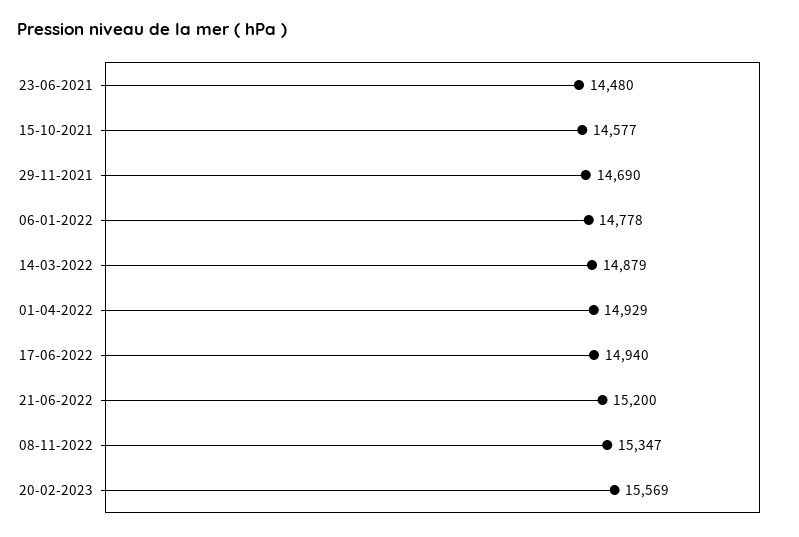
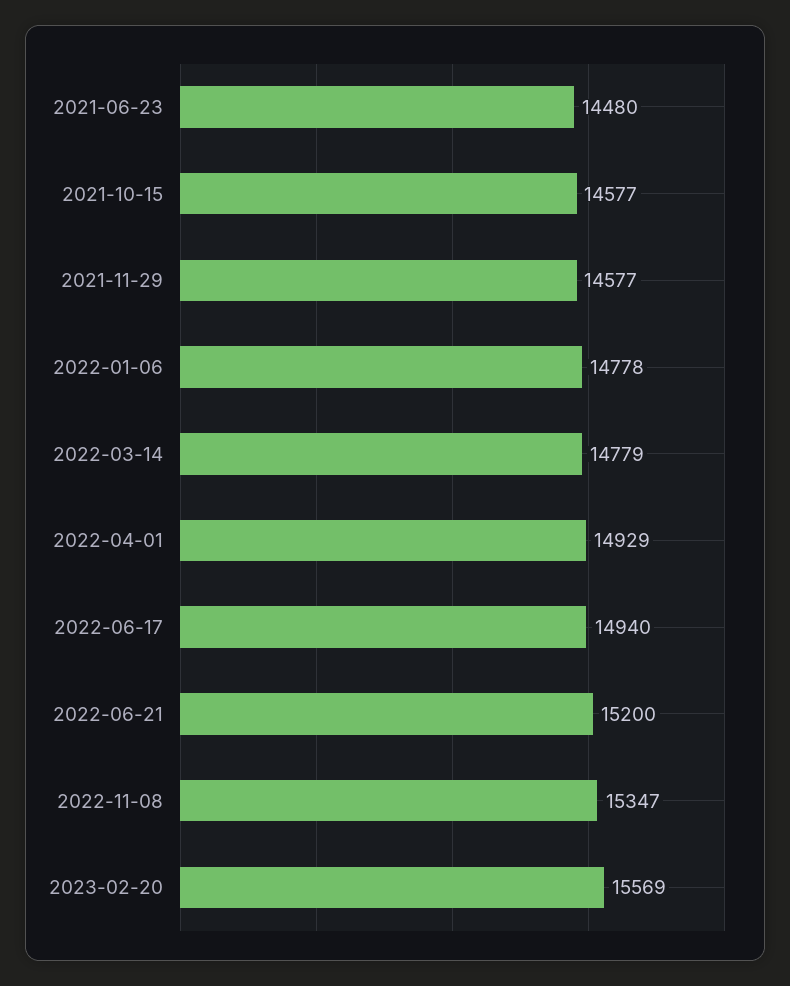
29-11-2021: 14690 -> 14577
14-03-2022: 14879 -> 14779

